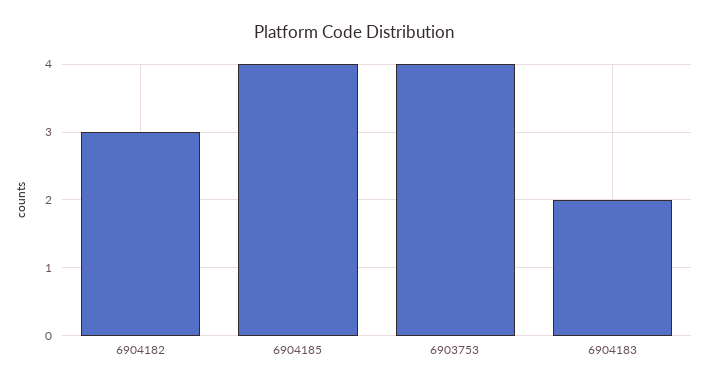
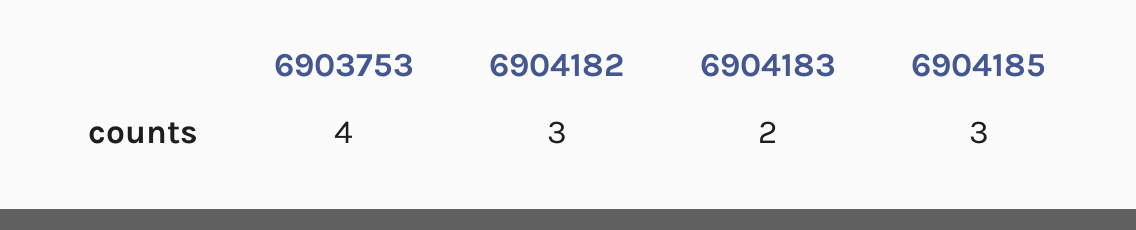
6904185: 4 -> 3

